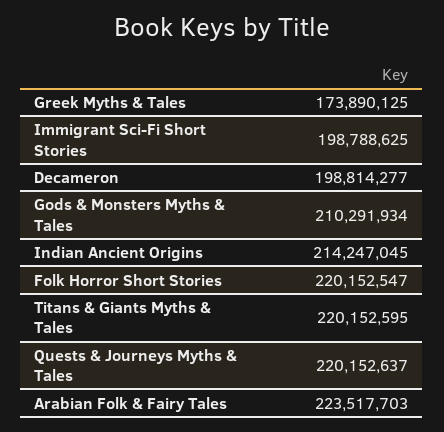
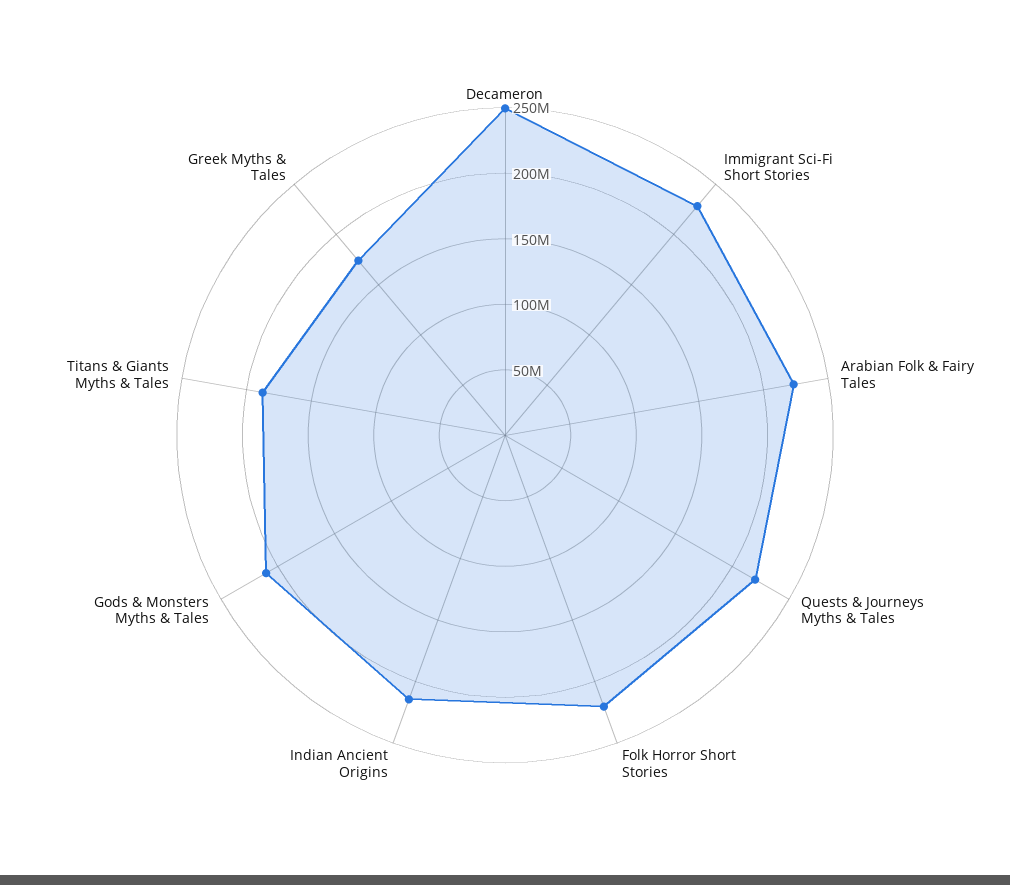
Immigrant Sci-Fi Short Stories: 198788625 -> 230000000
Decameron: 198814277 -> 250000000
Titans & Giants Myths & Tales: 220152595 -> 190000000

